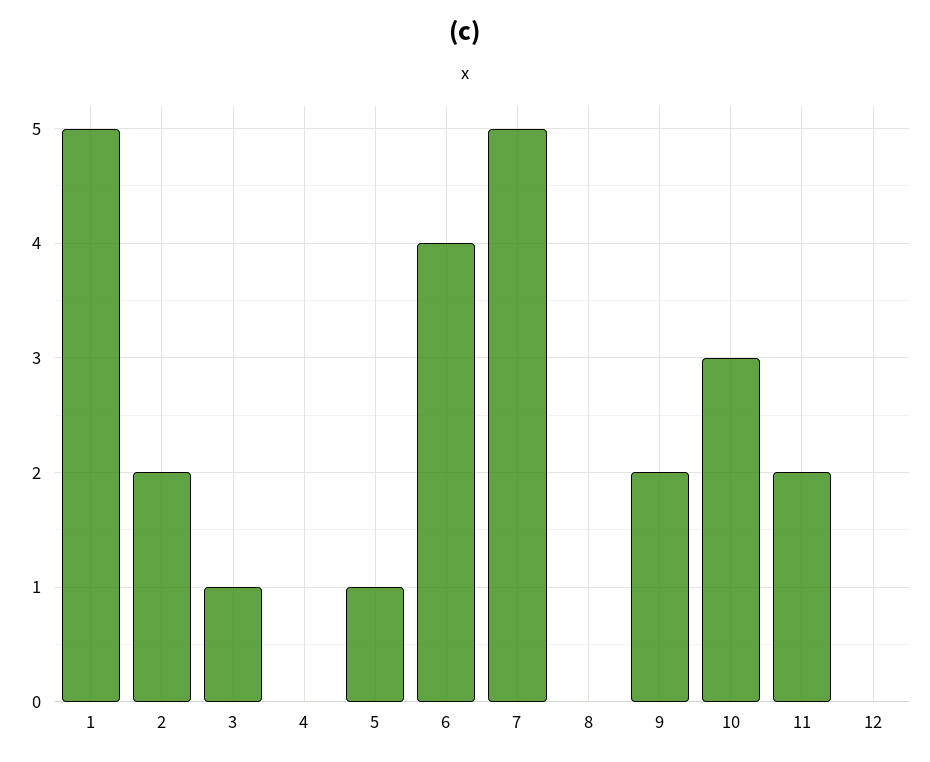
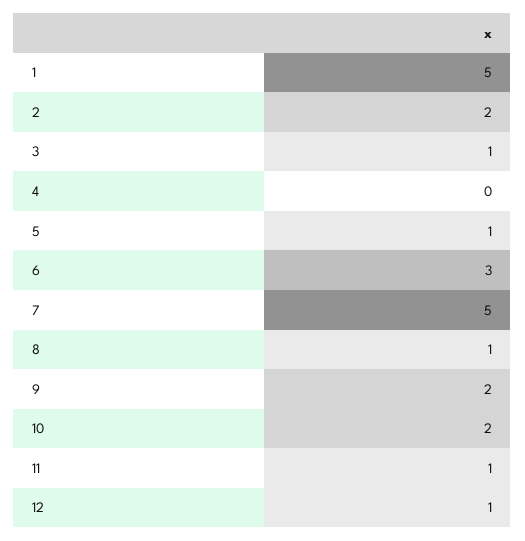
6: 4 -> 3
8: 0 -> 1
10: 3 -> 2
11: 2 -> 1
12: 0 -> 1

